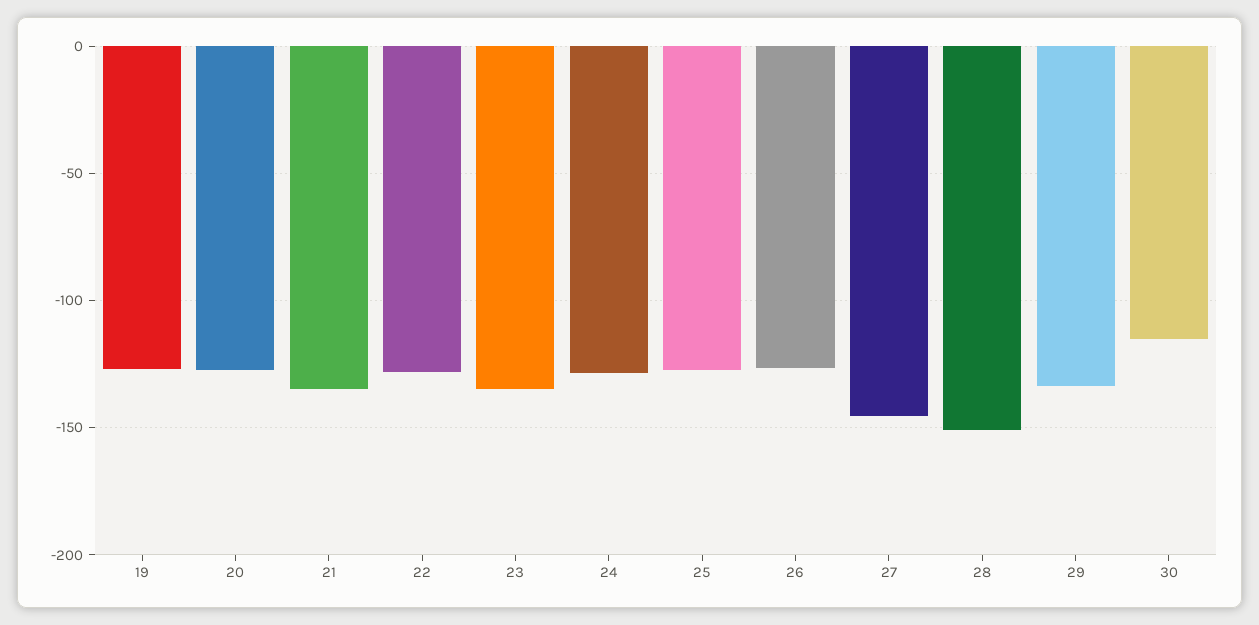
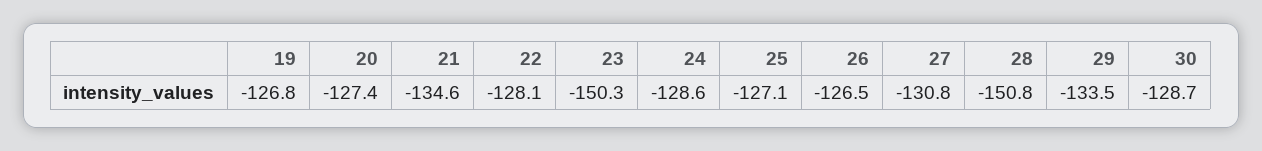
23: -135 -> -150.3
27: -145 -> -130.8
30: -115 -> -128.7

